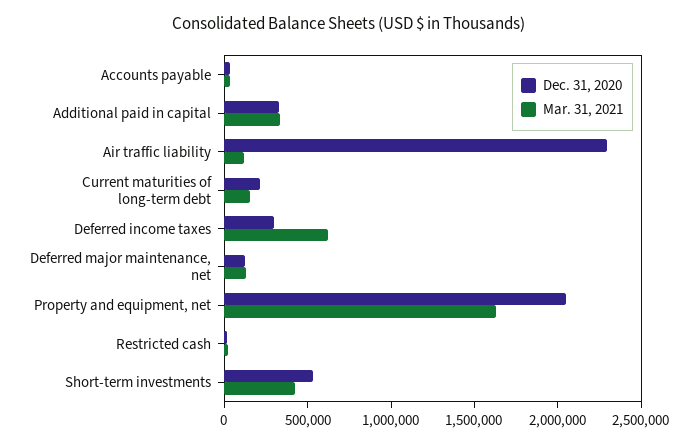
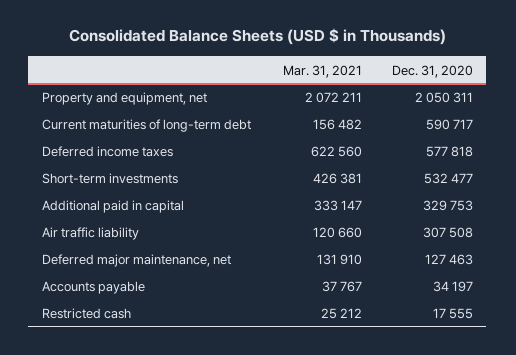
Dec. 31, 2020, Air traffic liability: 2300000 -> 307508
Dec. 31, 2020, Current maturities of long-term debt: 200000 -> 590717
Dec. 31, 2020, Deferred income taxes: 300000 -> 577818
Mar. 31, 2021, Property and equipment, net: 1600000 -> 2072211

